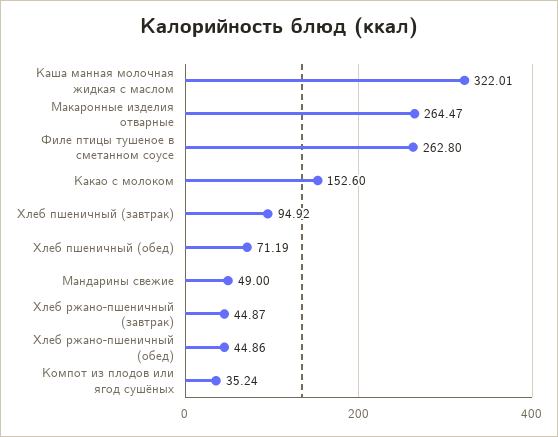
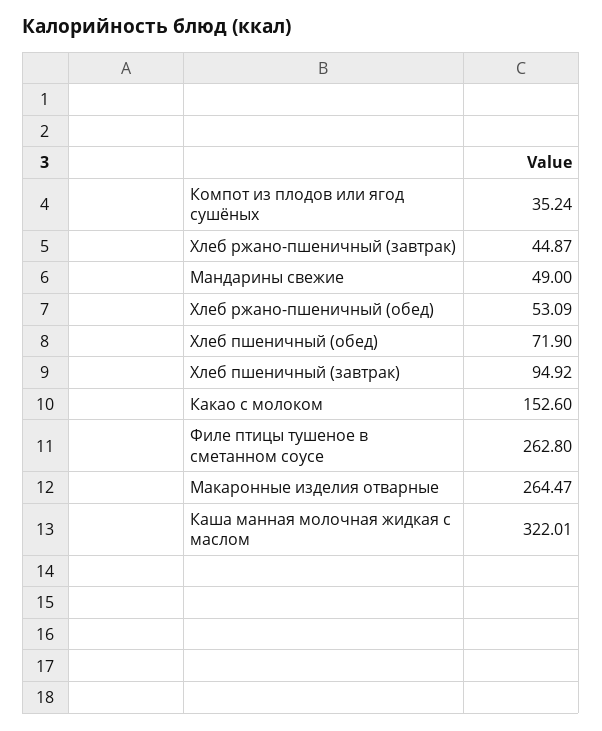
Хлеб пшеничный (обед): 71.19 -> 71.9
Хлеб ржано-пшеничный (обед): 44.86 -> 53.09

